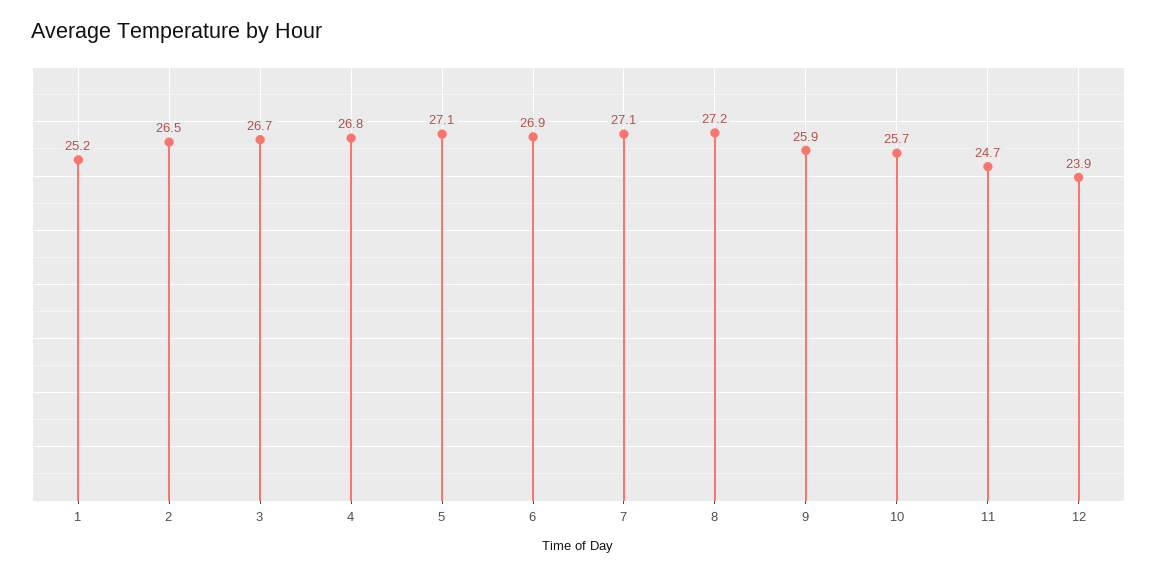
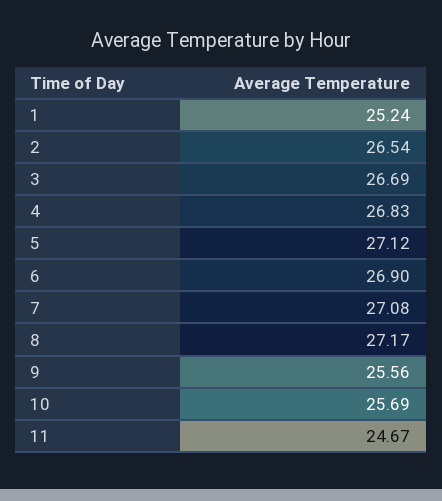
9: 25.9 -> 25.56
12: 23.9 -> none

